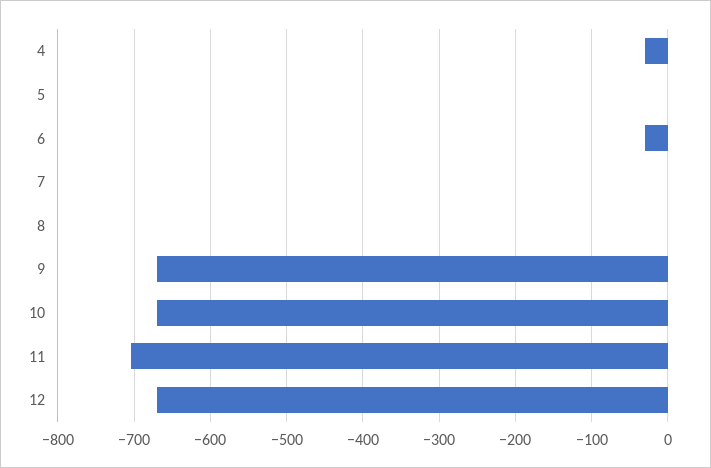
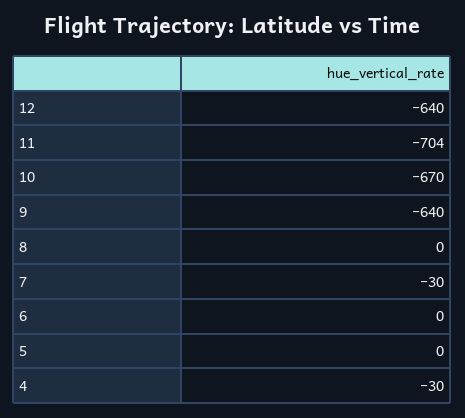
6: -30 -> 0
7: 0 -> -30
9: -670 -> -640
12: -670 -> -640

